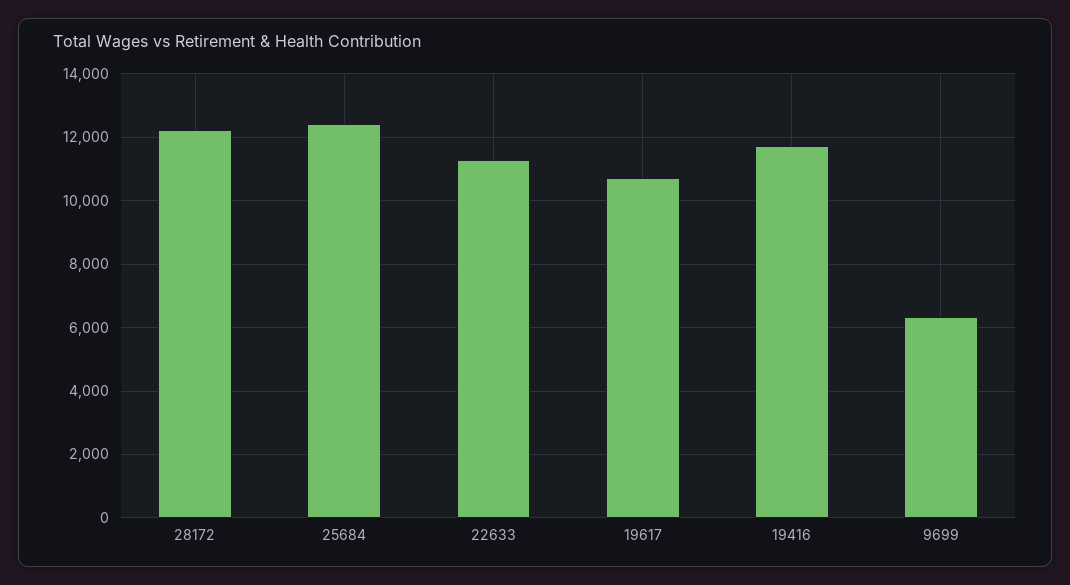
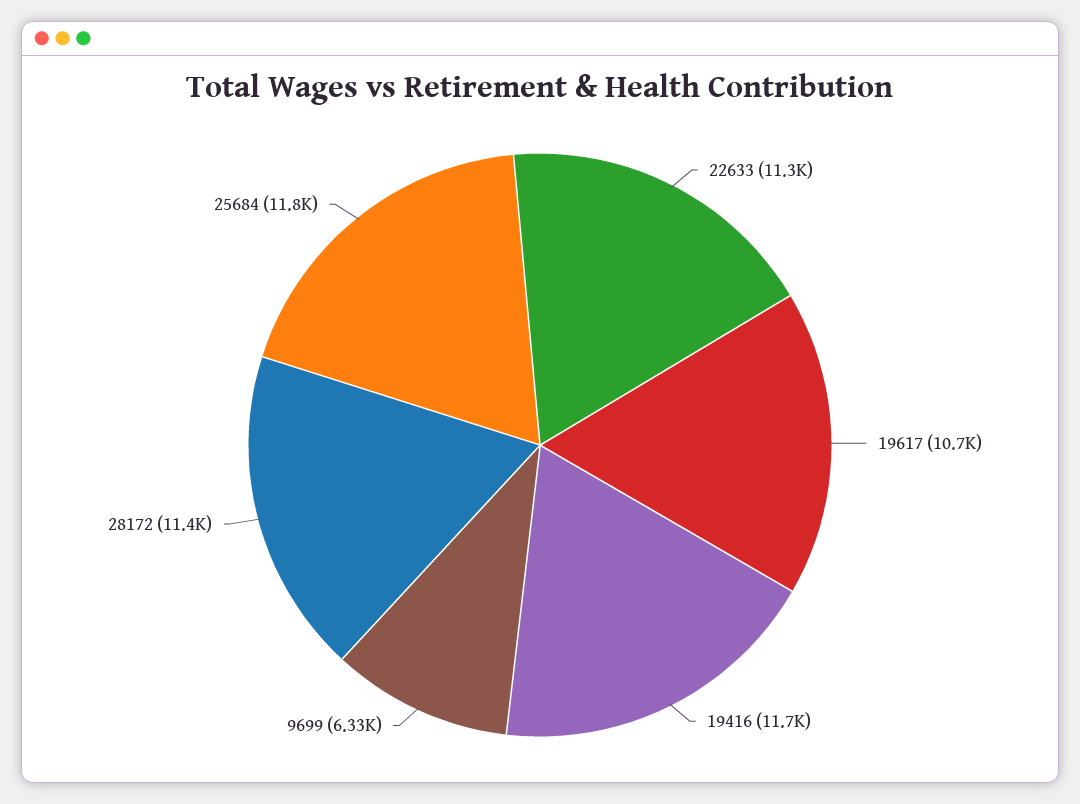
28172: 12200 -> 11400
25684: 12400 -> 11800

